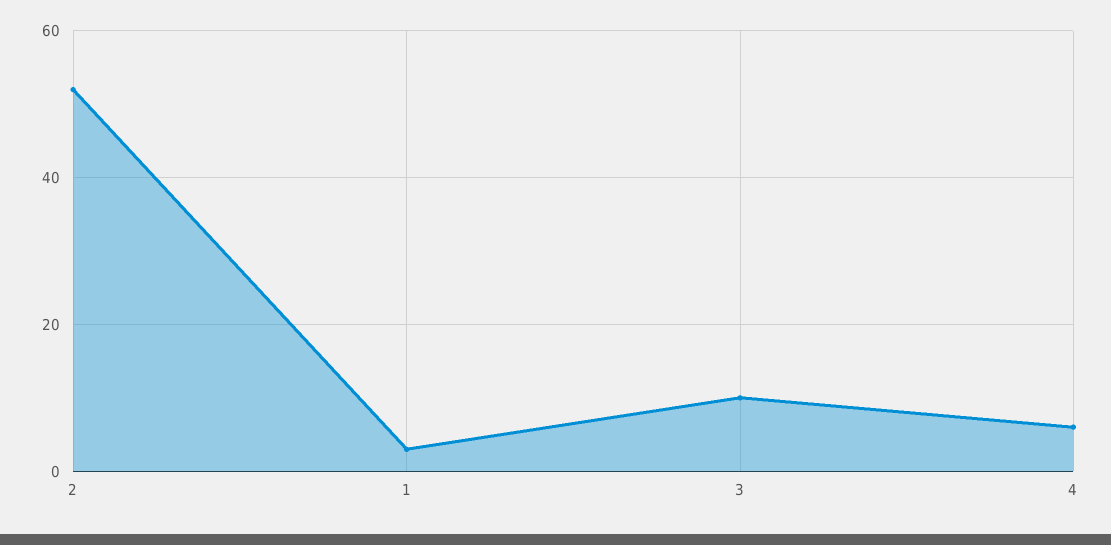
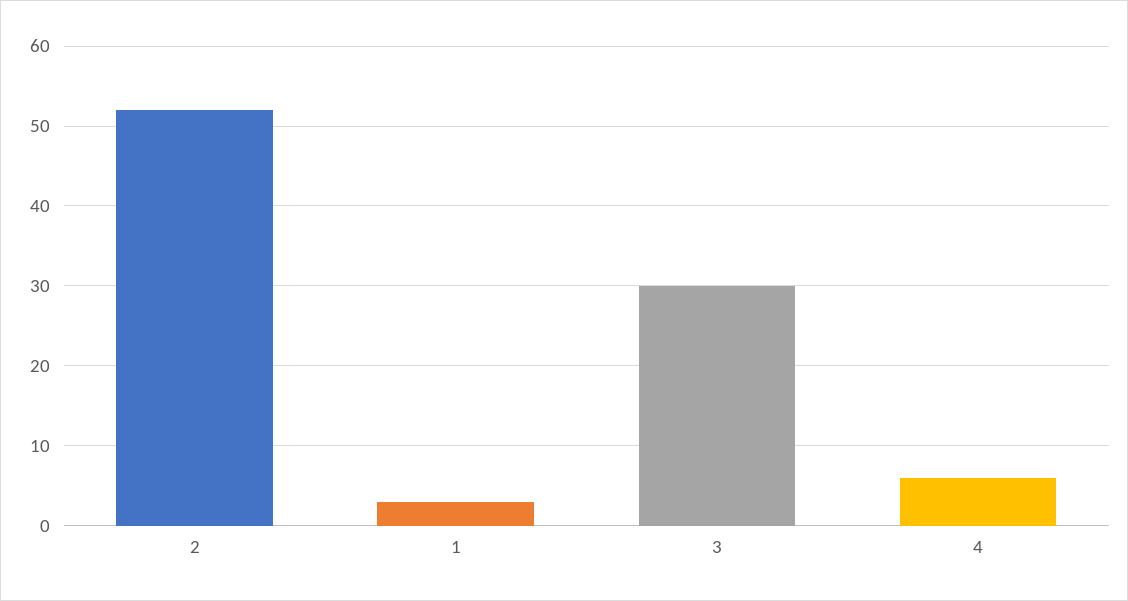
3: 10 -> 30

